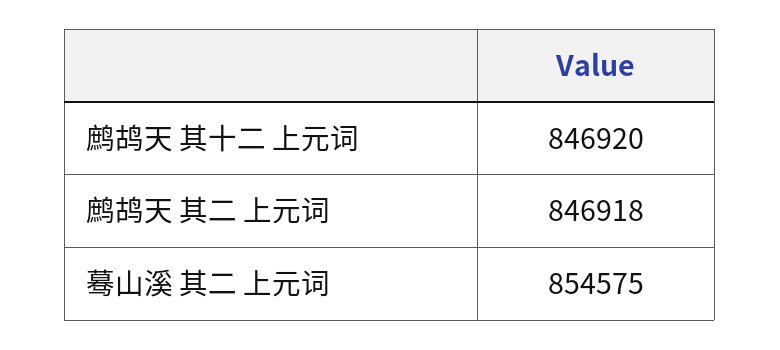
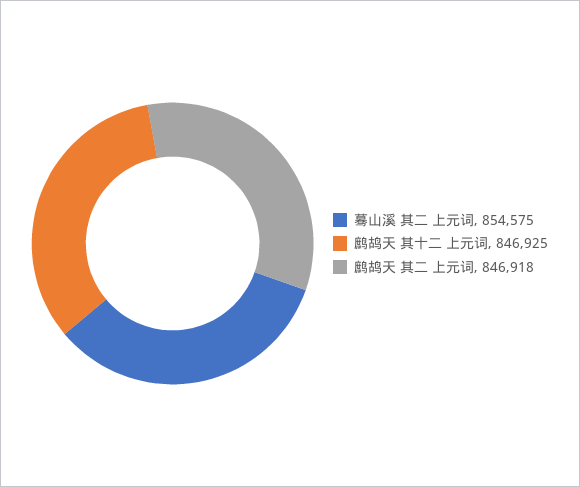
鹧鸪天 其十二 上元词: 846920 -> 846925

